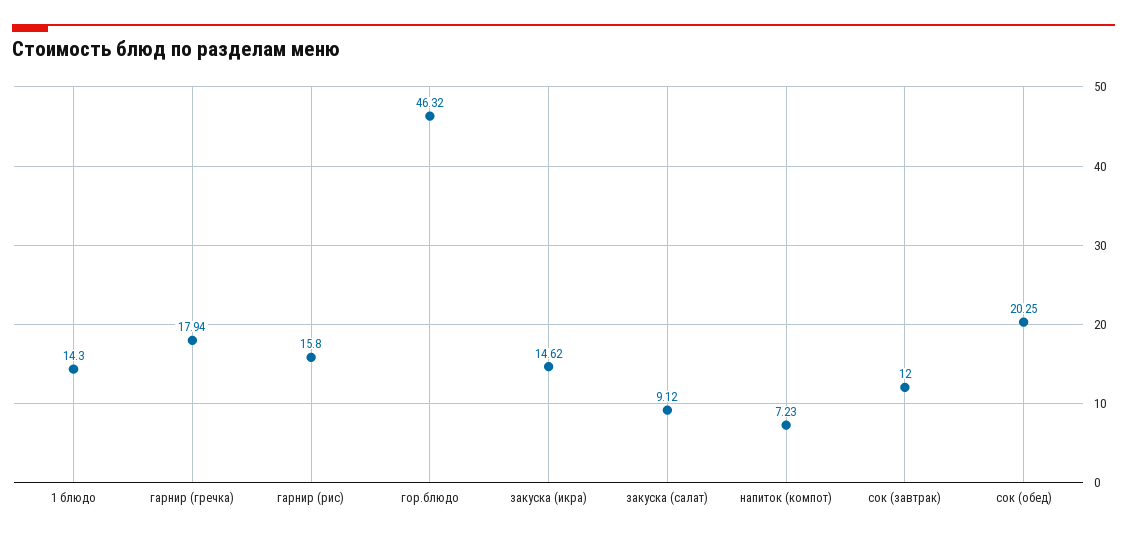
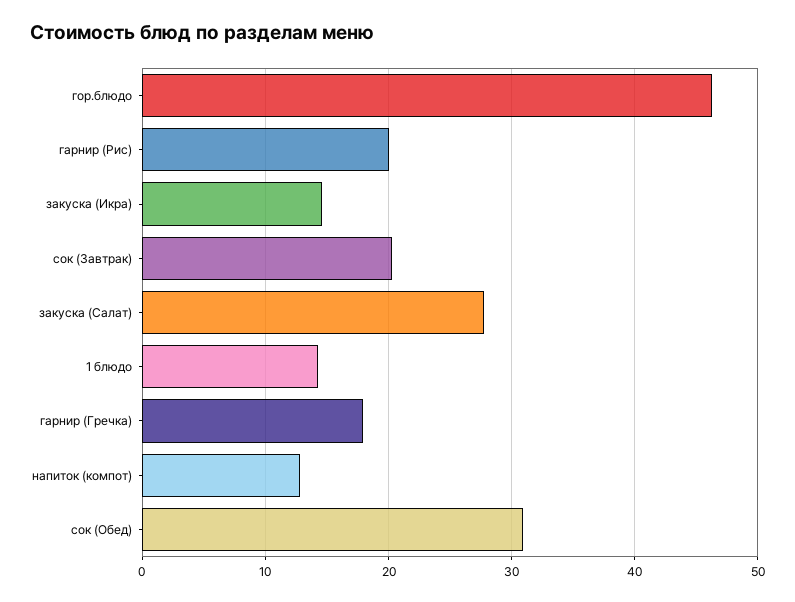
гарнир (рис): 15.8 -> 20
закуска (салат): 9.12 -> 28
напиток (компот): 7.23 -> 13
сок (завтрак): 12 -> 20
сок (обед): 20.25 -> 31

